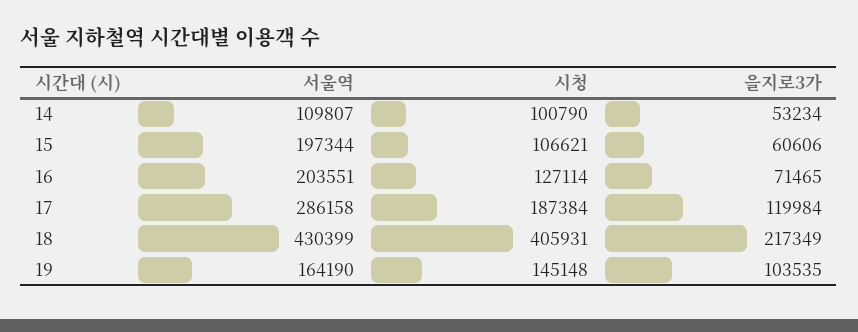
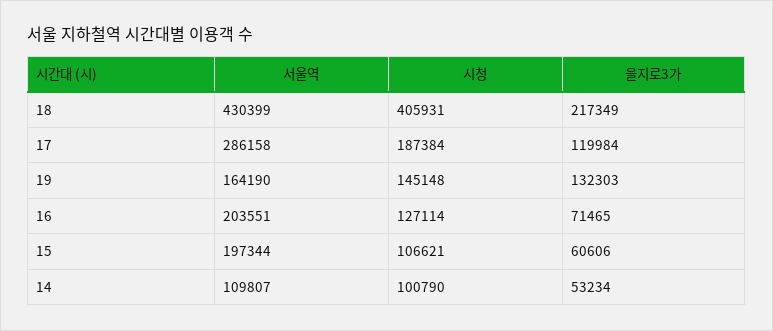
을지로3가, 19: 103535 -> 132303

